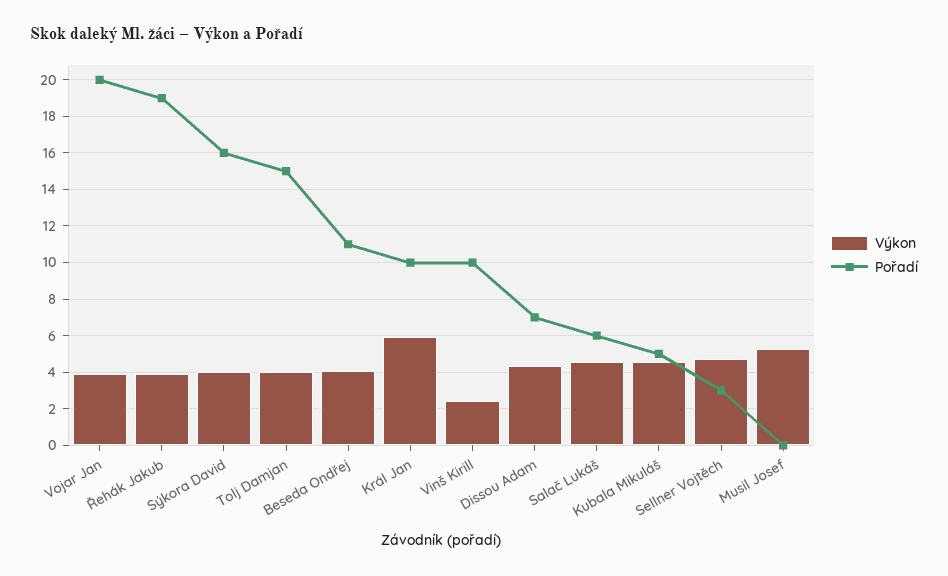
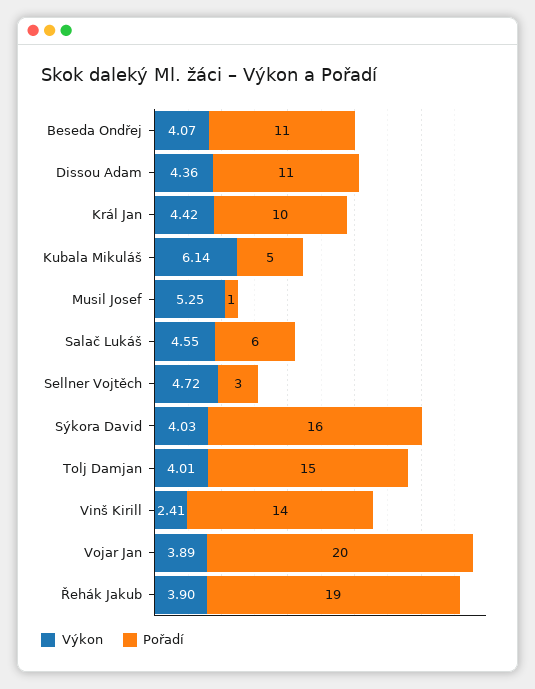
Výkon, Král Jan: 6 -> 4.42
Pořadí, Vinš Kirill: 10 -> 14
Pořadí, Dissou Adam: 7 -> 11
Výkon, Kubala Mikuláš: 4.5 -> 6.14
Pořadí, Musil Josef: 0 -> 1

